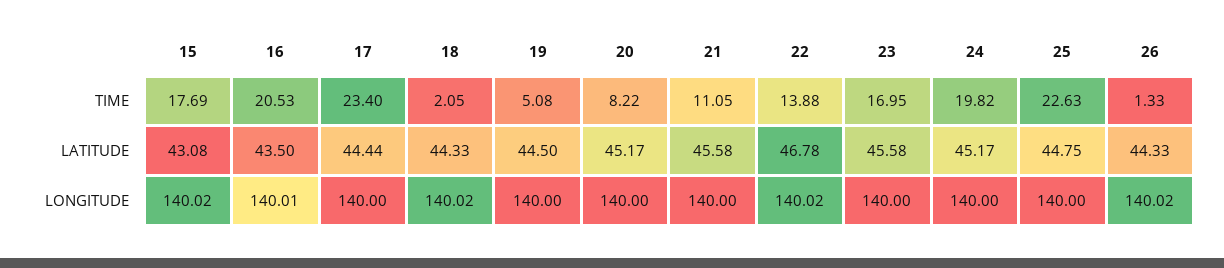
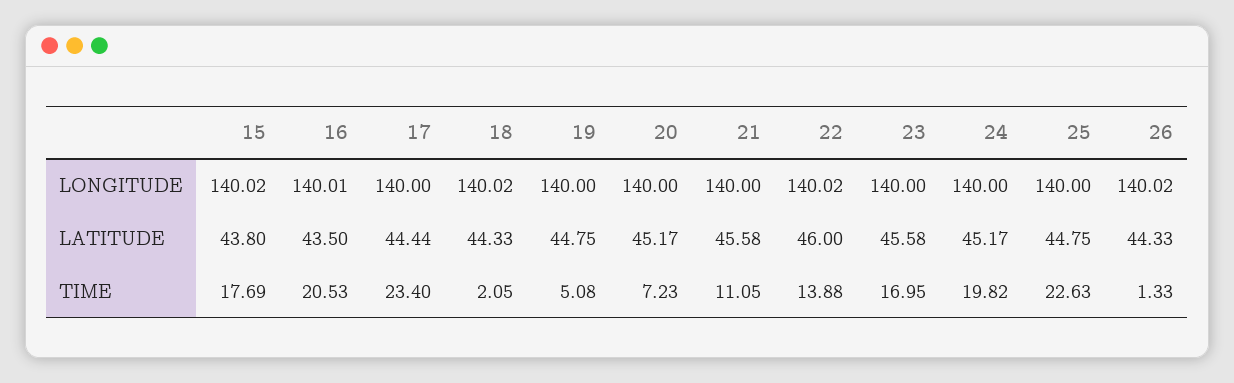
20, TIME: 8.22 -> 7.23
15, LATITUDE: 43.08 -> 43.8
19, LATITUDE: 44.5 -> 44.75
22, LATITUDE: 46.78 -> 46

